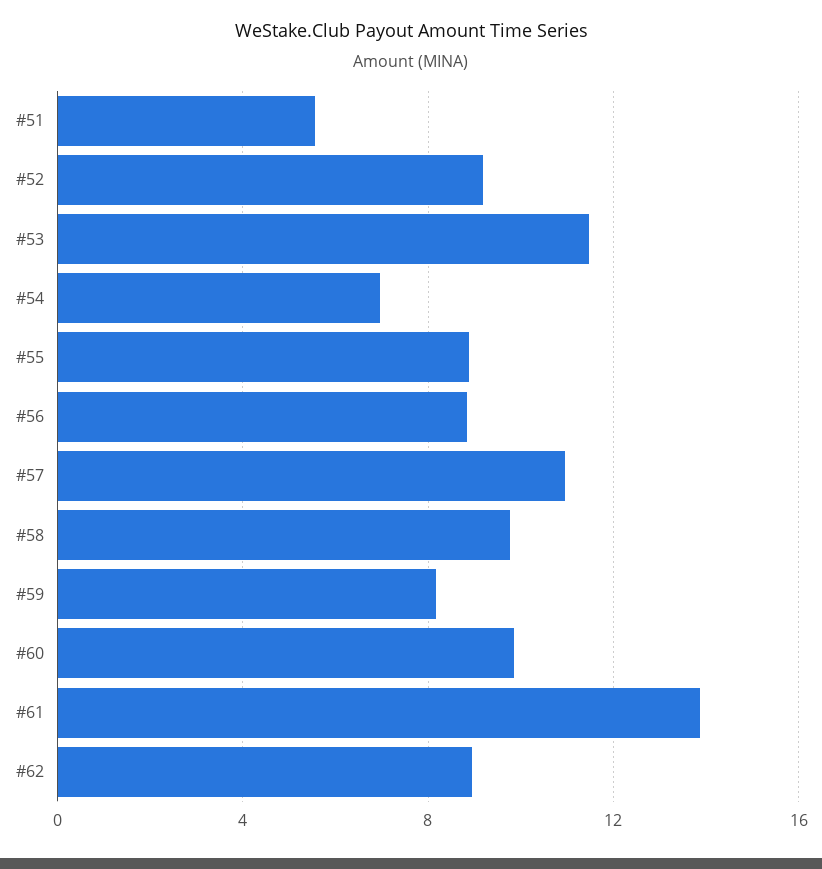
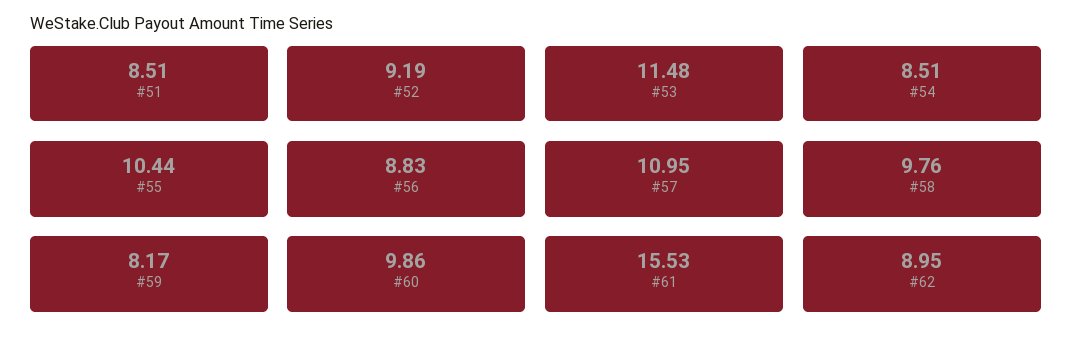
#51: 5.5 -> 8.51
#54: 7 -> 8.51
#55: 9 -> 10.44
#61: 14 -> 15.53

